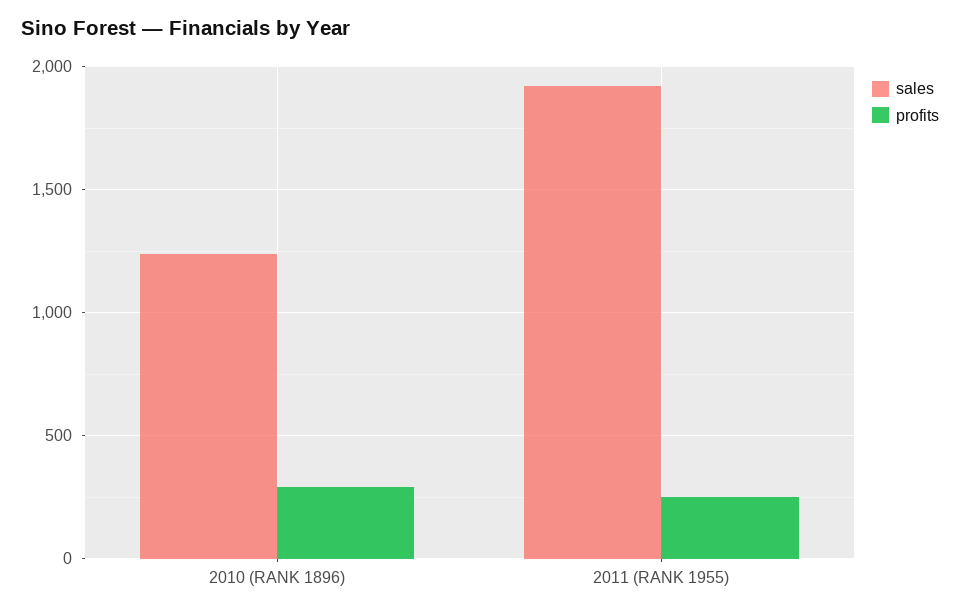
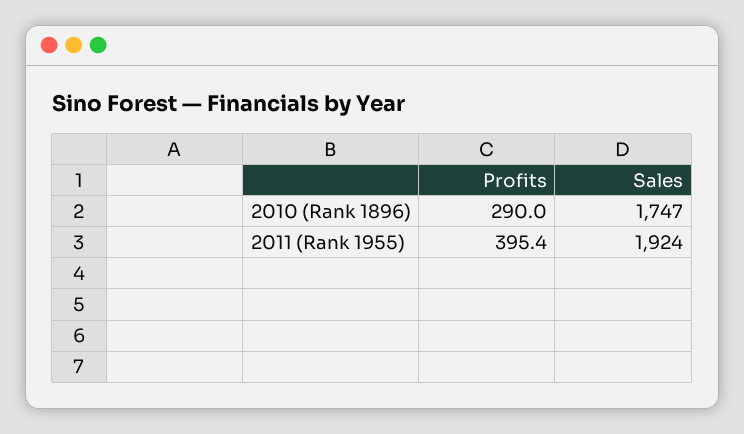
sales, 2010 (RANK 1896): 1250 -> 1747
profits, 2011 (RANK 1955): 250 -> 395.4

